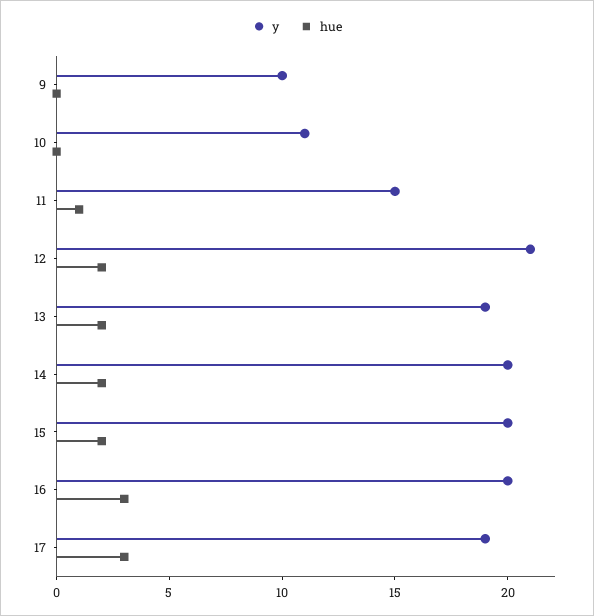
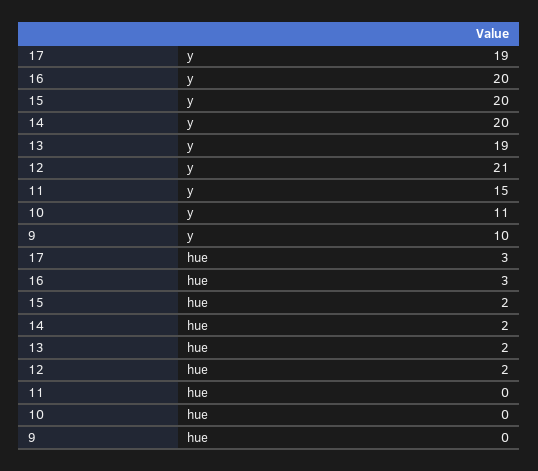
hue, 11: 1 -> 0

